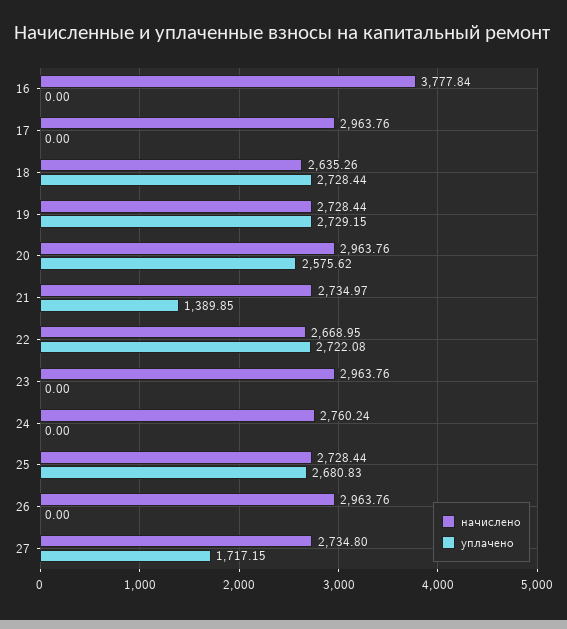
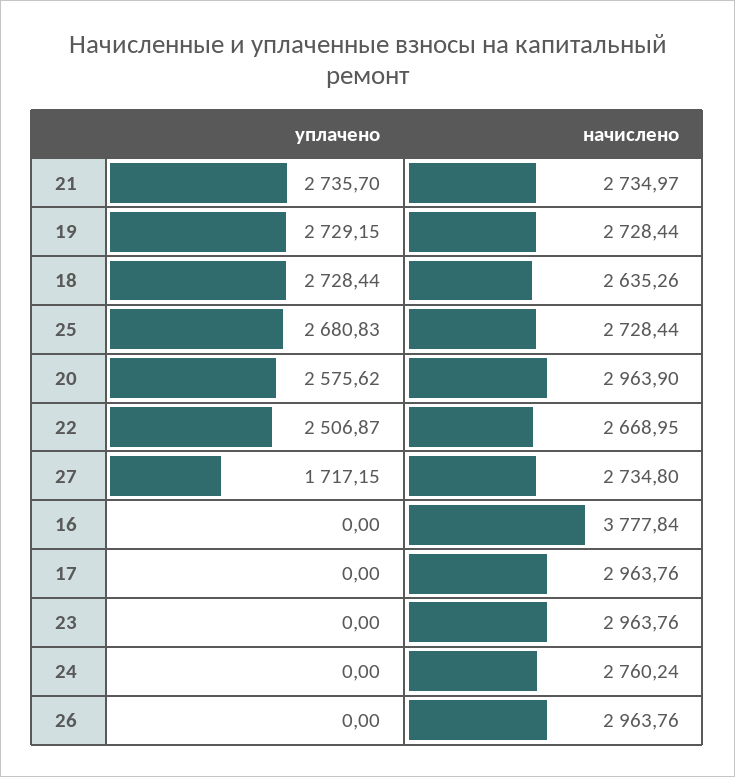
начислено, 20: 2963.76 -> 2963.9
уплачено, 21: 1389.85 -> 2735.7
уплачено, 22: 2722.08 -> 2506.87

